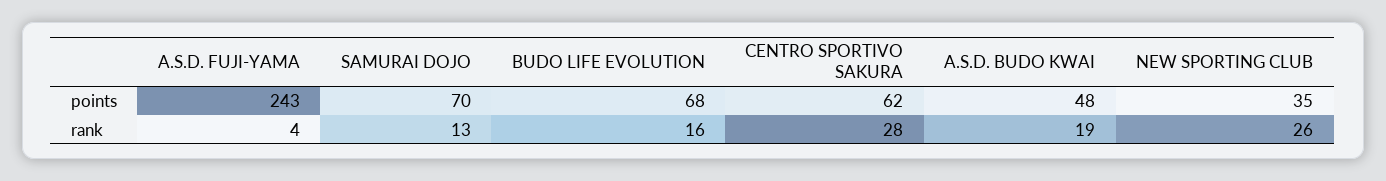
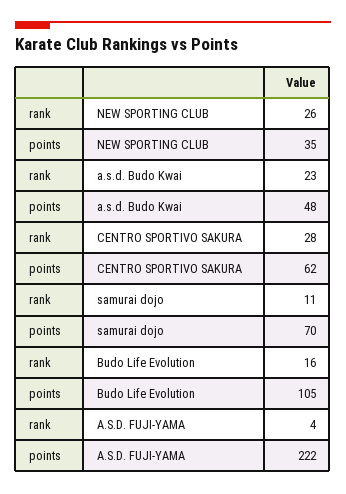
A.S.D. FUJI-YAMA, points: 243 -> 222
BUDO LIFE EVOLUTION, points: 68 -> 105
SAMURAI DOJO, rank: 13 -> 11
A.S.D. BUDO KWAI, rank: 19 -> 23

